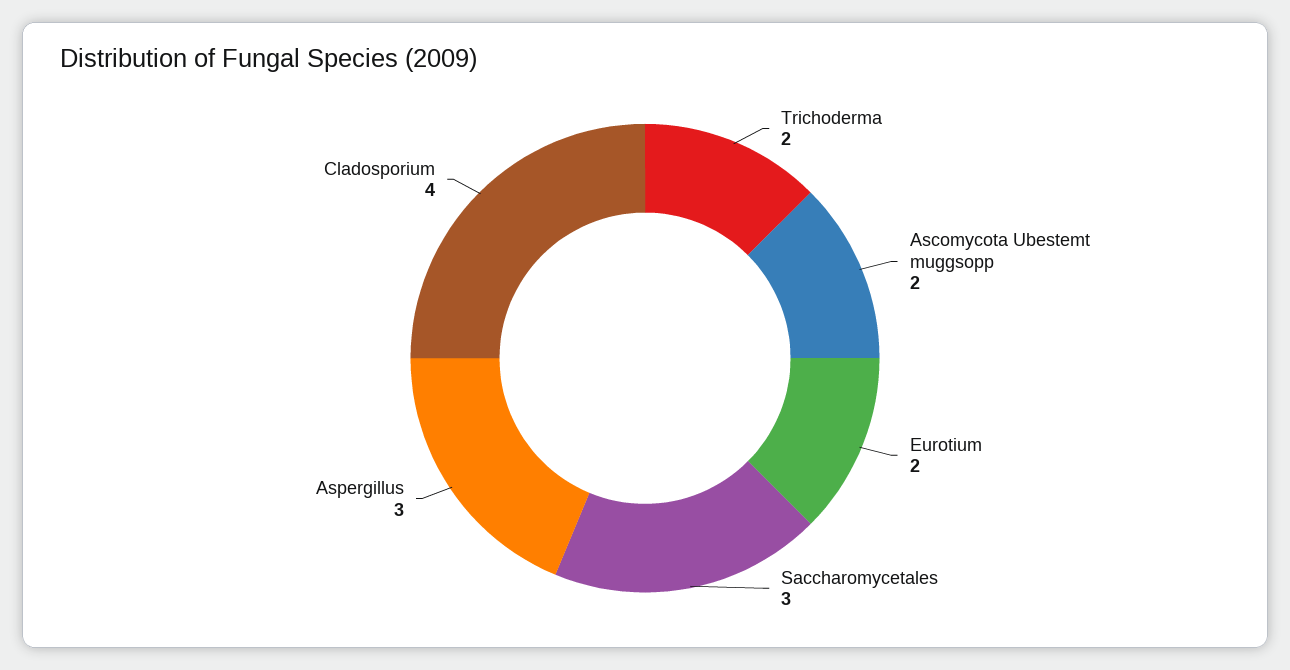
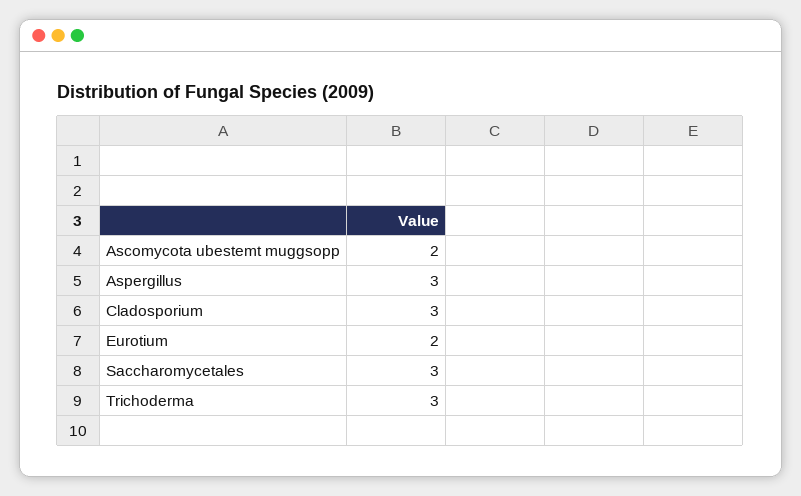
Trichoderma: 2 -> 3
Cladosporium: 4 -> 3

